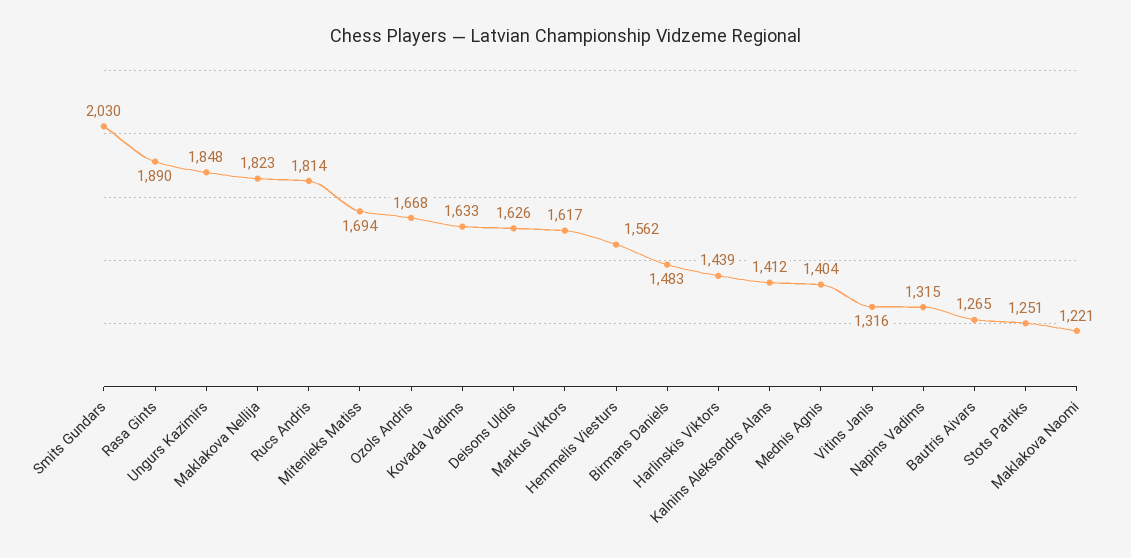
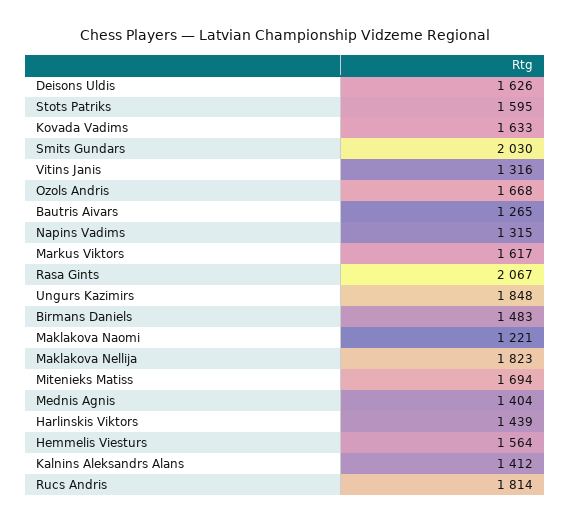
Rasa Gints: 1890 -> 2067
Hemmelis Viesturs: 1562 -> 1564
Stots Patriks: 1251 -> 1595

